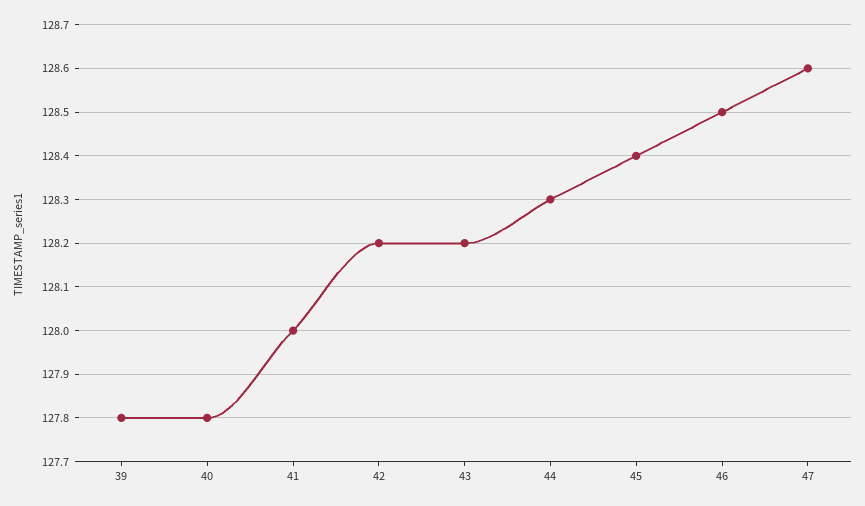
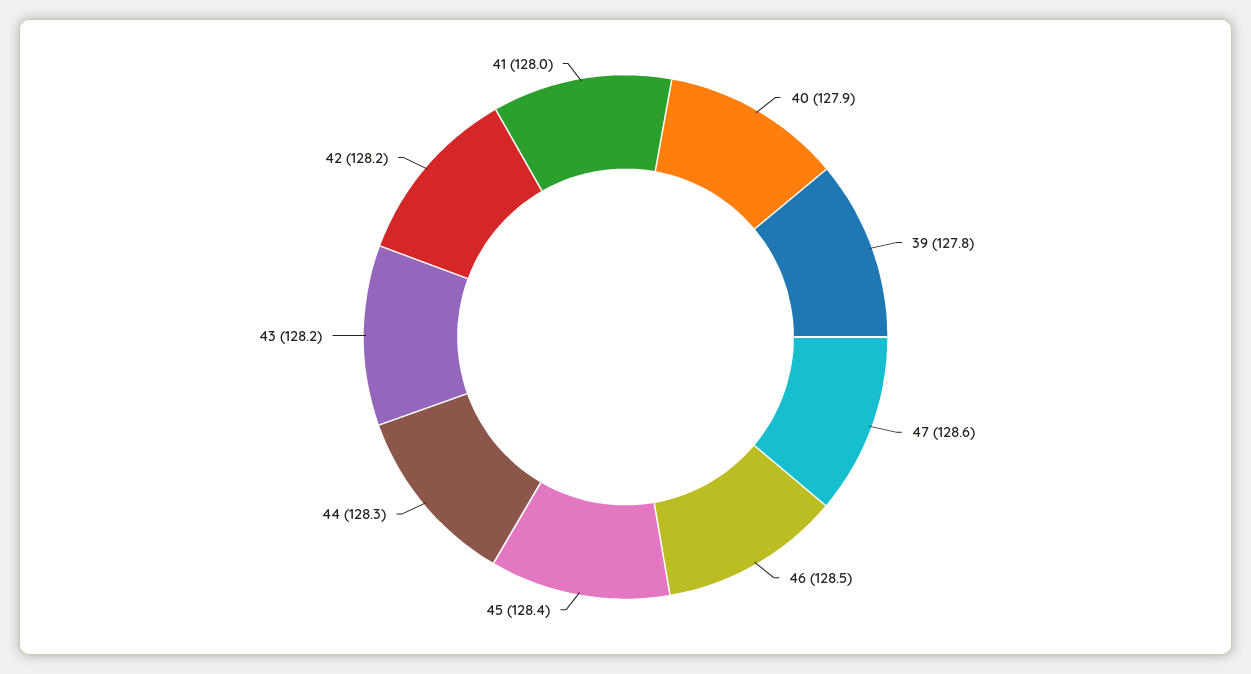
40: 127.8 -> 127.9

